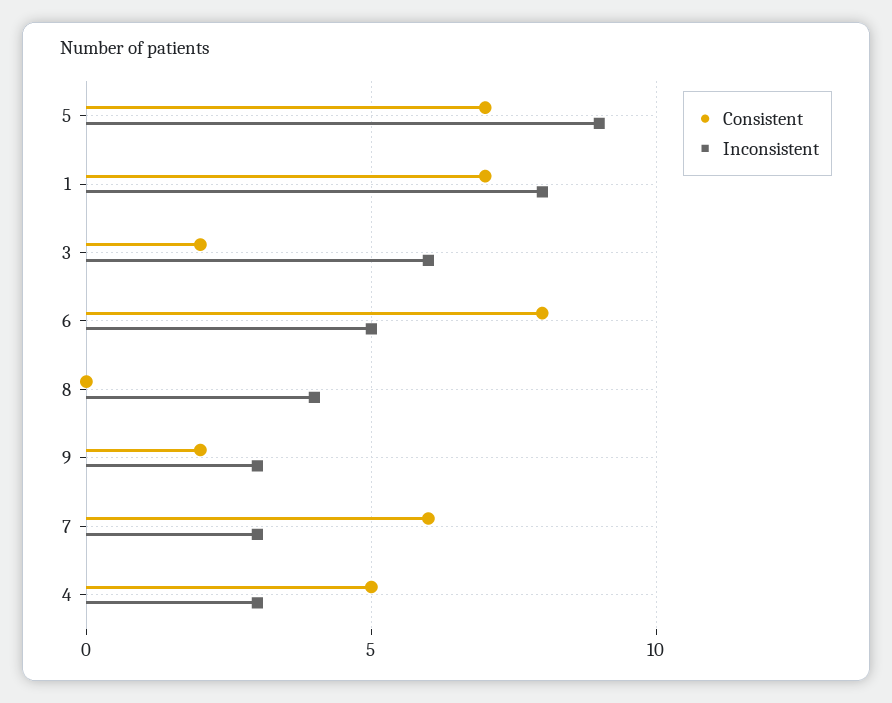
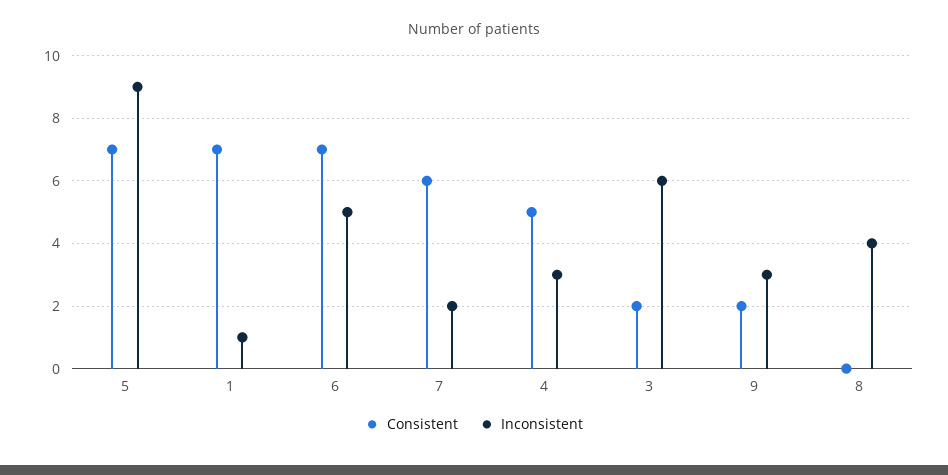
Inconsistent, 1: 8 -> 1
Consistent, 6: 8 -> 7
Inconsistent, 7: 3 -> 2

